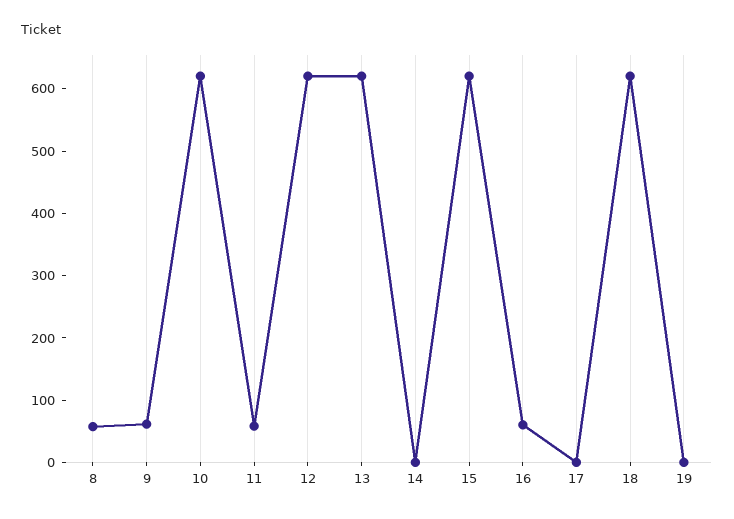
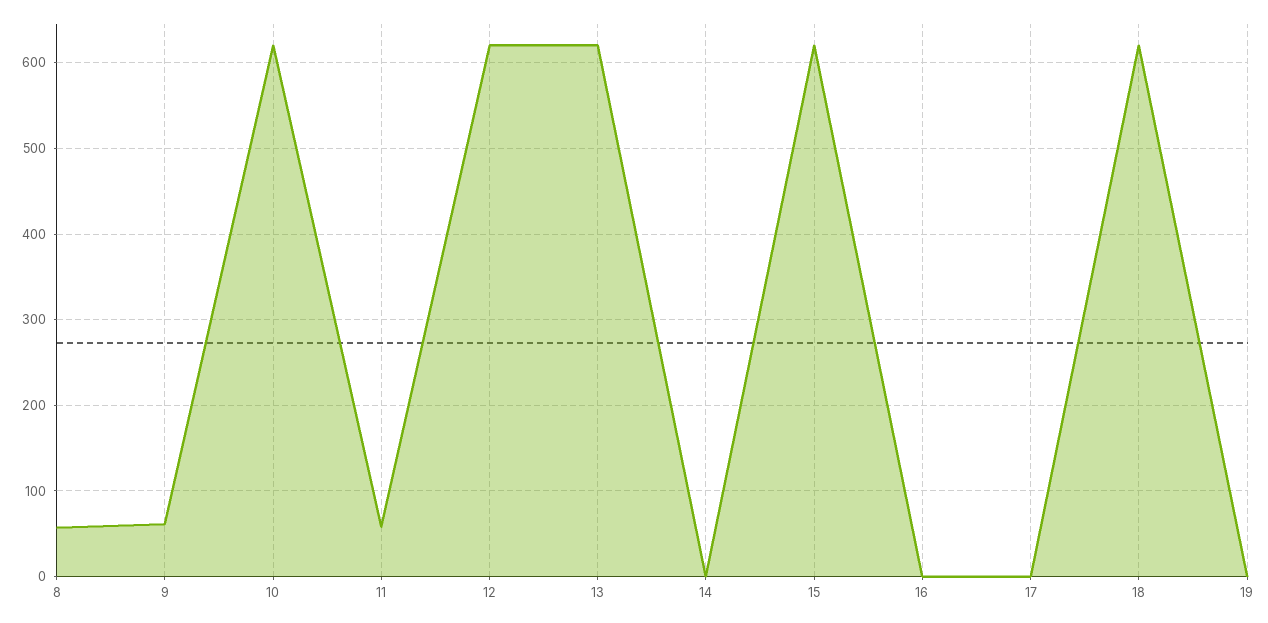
16: 60 -> 0

